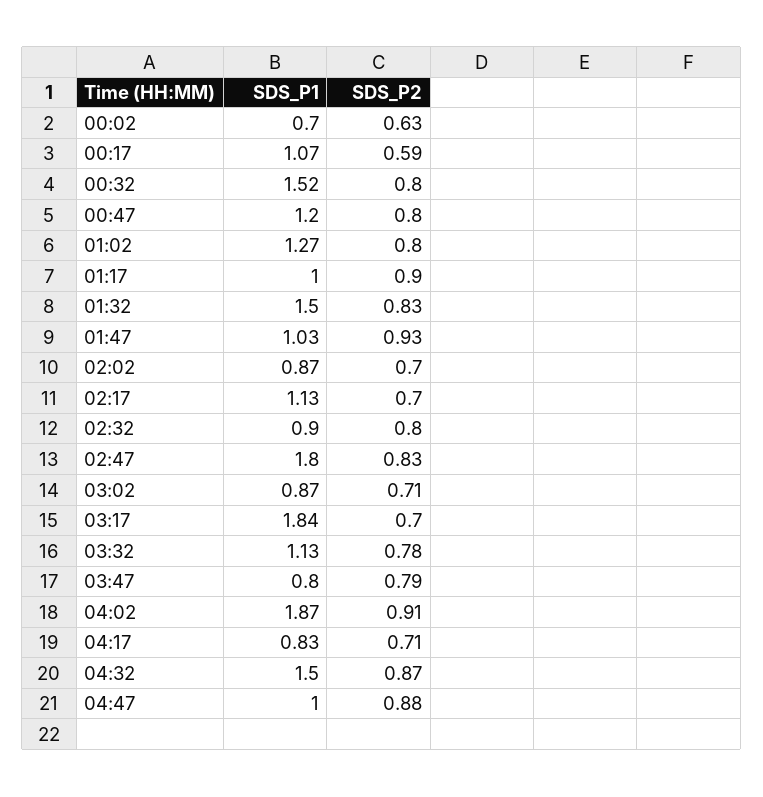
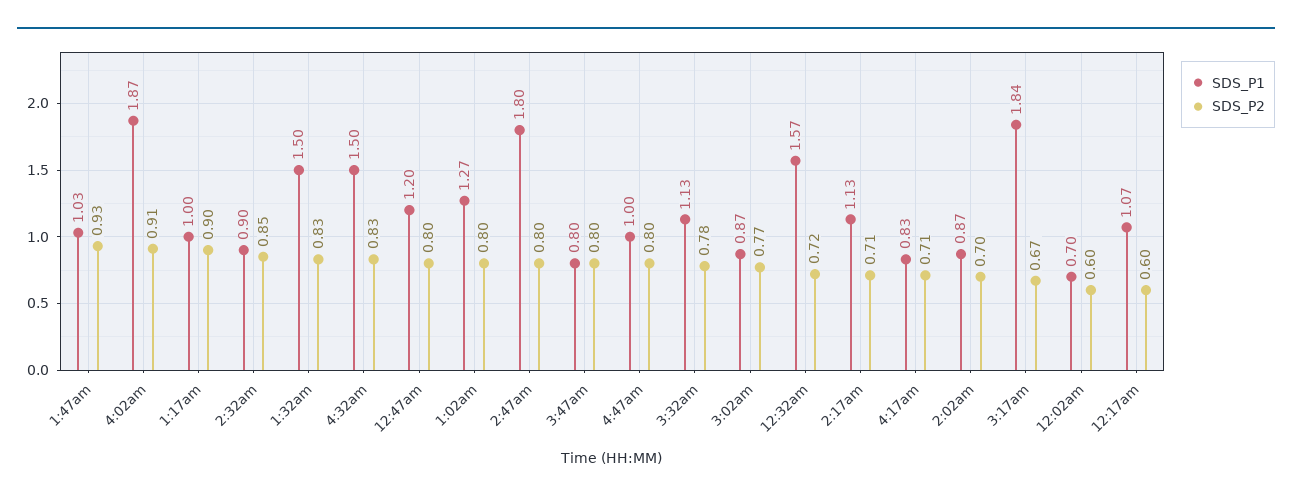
SDS_P2, 00:02: 0.63 -> 0.6
SDS_P2, 00:17: 0.59 -> 0.6
SDS_P1, 00:32: 1.52 -> 1.57
SDS_P2, 00:32: 0.8 -> 0.72
SDS_P2, 02:17: 0.7 -> 0.71
SDS_P2, 02:32: 0.8 -> 0.85
SDS_P2, 02:47: 0.83 -> 0.8
SDS_P2, 03:02: 0.71 -> 0.77
SDS_P2, 03:17: 0.7 -> 0.67
SDS_P2, 03:47: 0.79 -> 0.8
SDS_P2, 04:32: 0.87 -> 0.83
SDS_P2, 04:47: 0.88 -> 0.8

